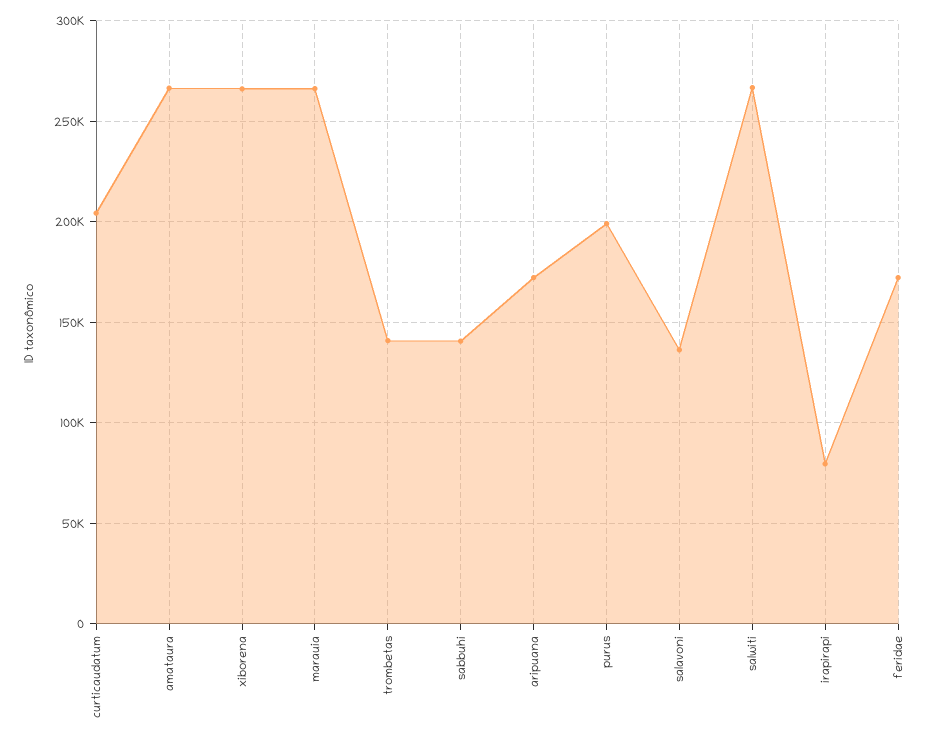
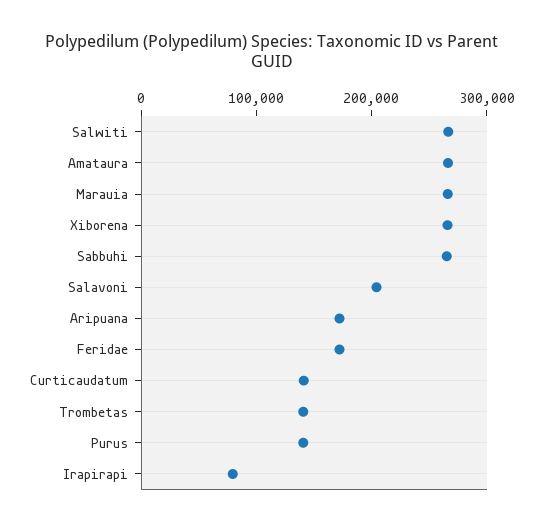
curticaudatum: 205000 -> 140000
sabbuhi: 140000 -> 260000
purus: 200000 -> 140000
salavoni: 135000 -> 200000

